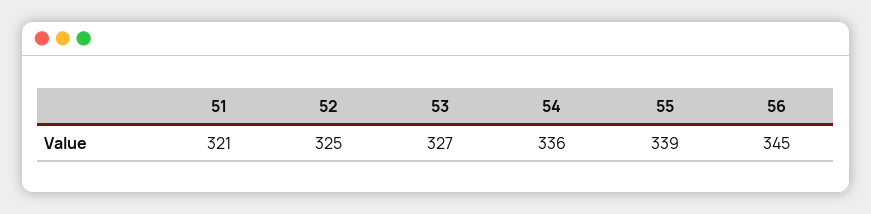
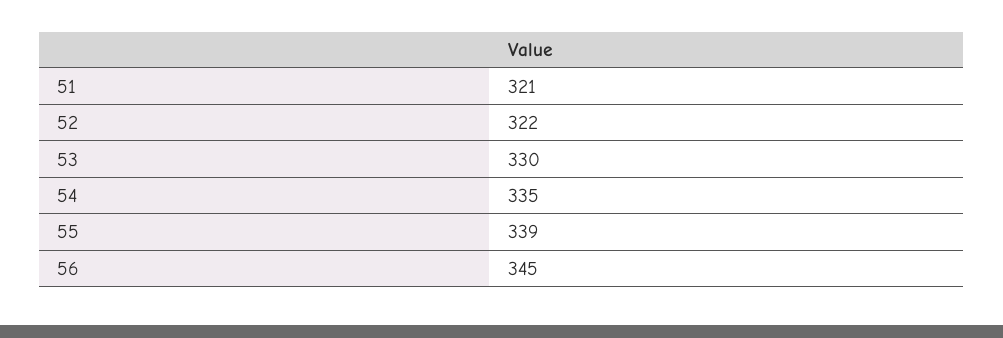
52: 325 -> 322
53: 327 -> 330
54: 336 -> 335

